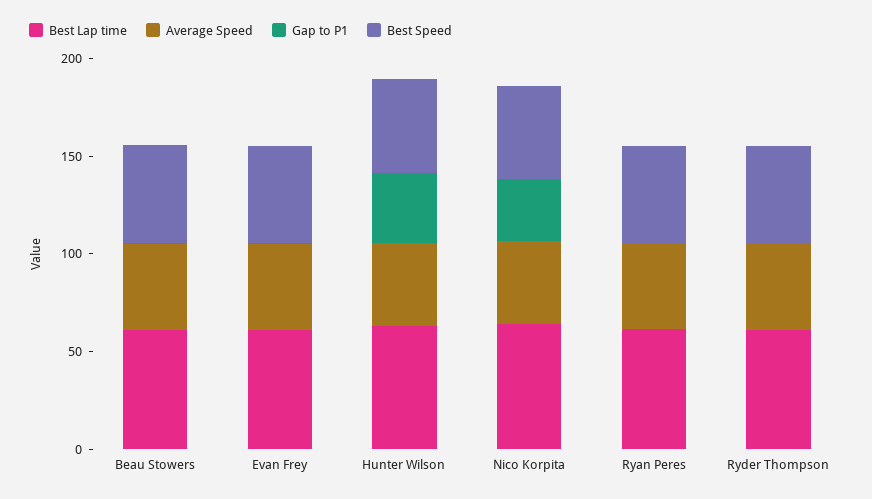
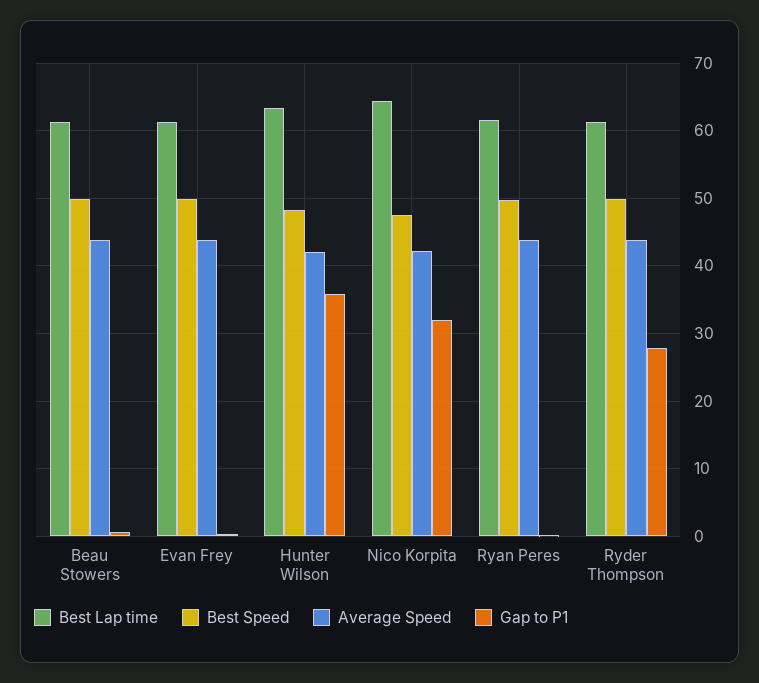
Gap to P1, Ryder Thompson: 0 -> 28

